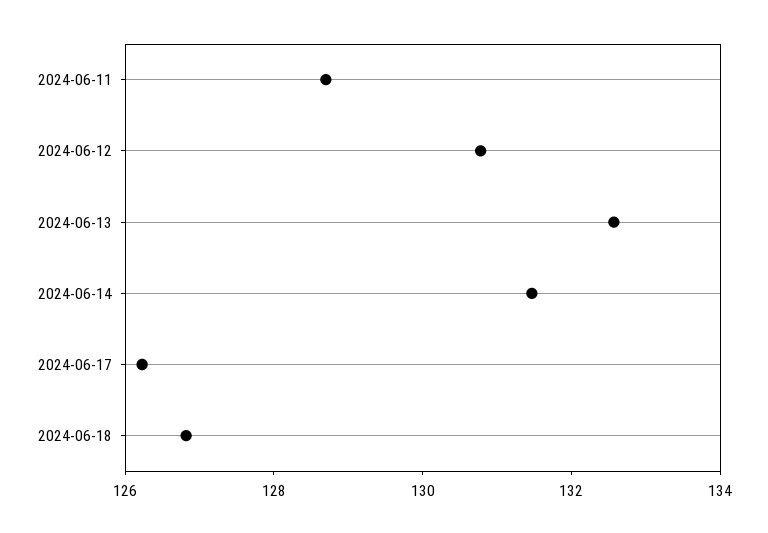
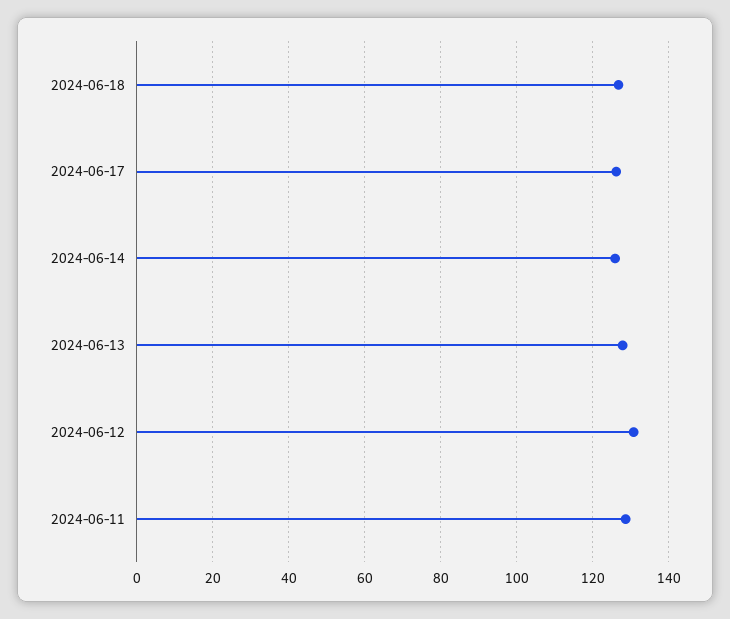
2024-06-13: 132.5 -> 128
2024-06-14: 131.5 -> 126

